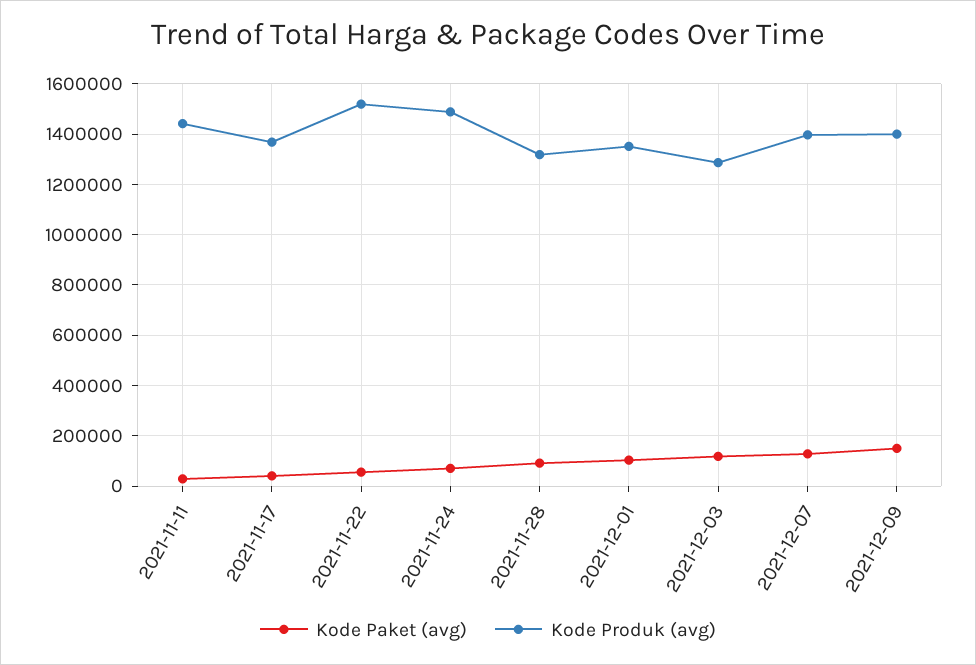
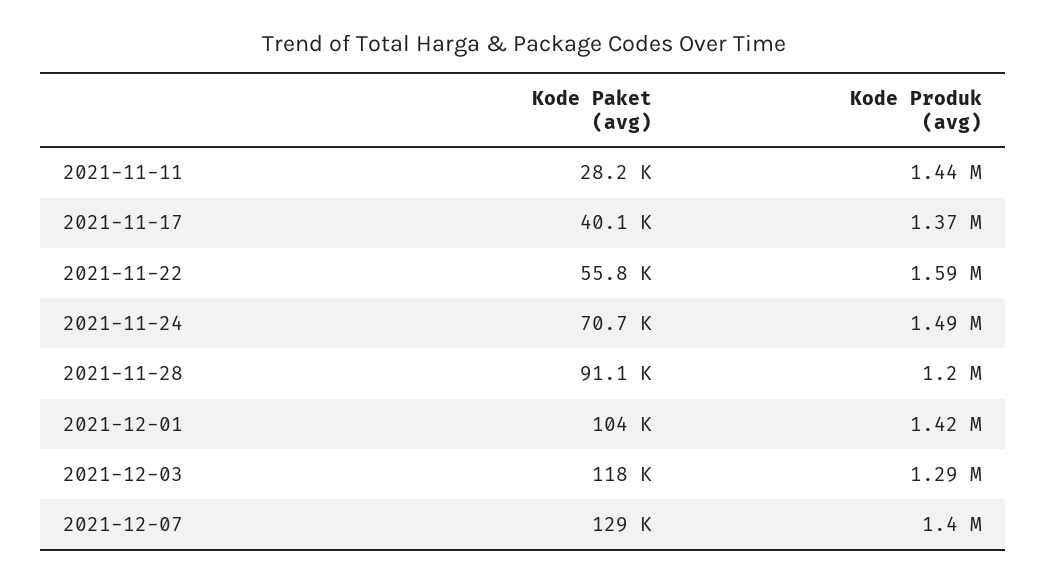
Kode Produk (avg), 2021-11-22: 1525000 -> 1590000
Kode Produk (avg), 2021-11-28: 1325000 -> 1200000
Kode Produk (avg), 2021-12-01: 1350000 -> 1420000
Kode Paket (avg), 2021-12-09: 150000 -> none
Kode Produk (avg), 2021-12-09: 1400000 -> none

